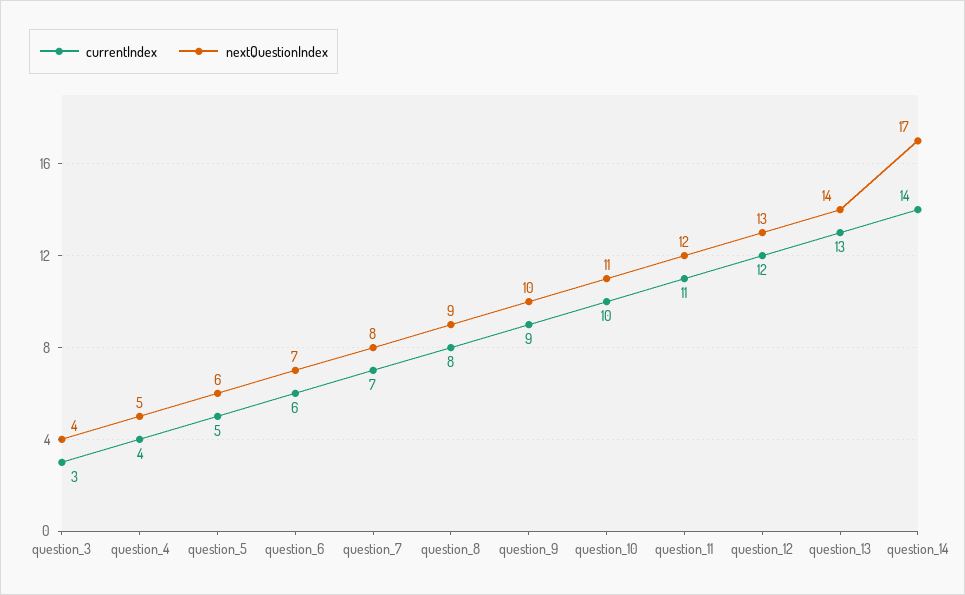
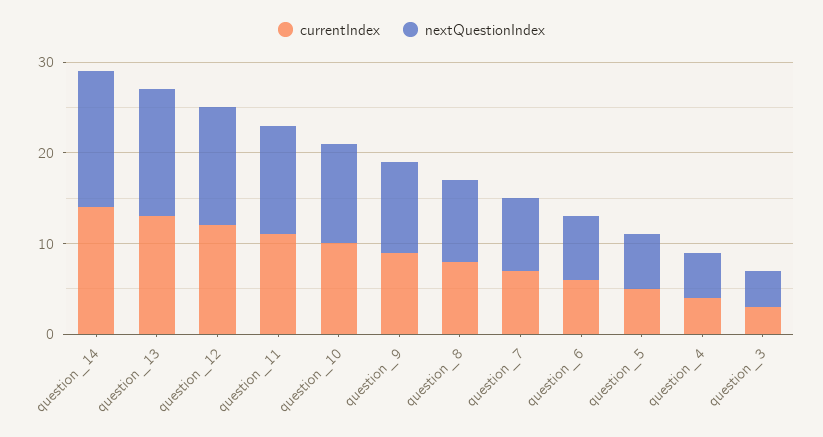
nextQuestionIndex, question_14: 17 -> 15

